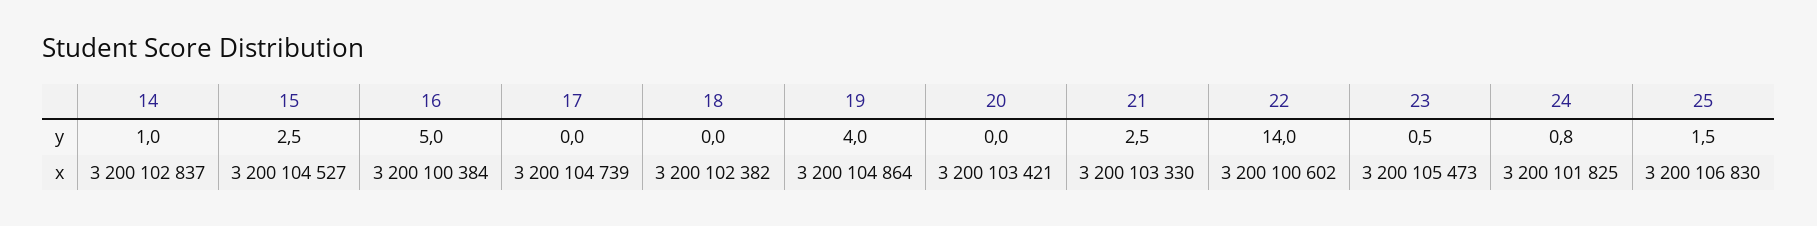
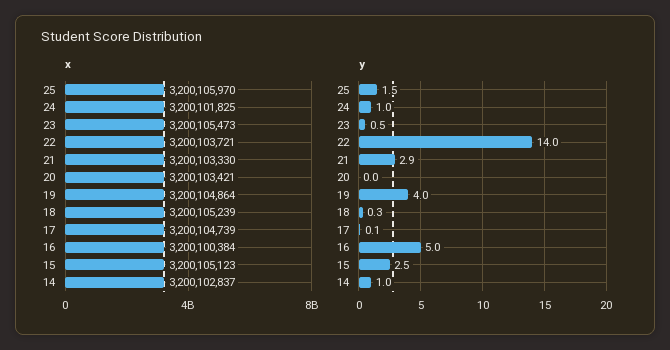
y, 17: 0 -> 0.1
y, 18: 0 -> 0.3
y, 21: 2.5 -> 2.9
y, 24: 0.8 -> 1
x, 15: 3200104527 -> 3200105123
x, 18: 3200102382 -> 3200105239
x, 22: 3200100602 -> 3200103721
x, 25: 3200106830 -> 3200105970

